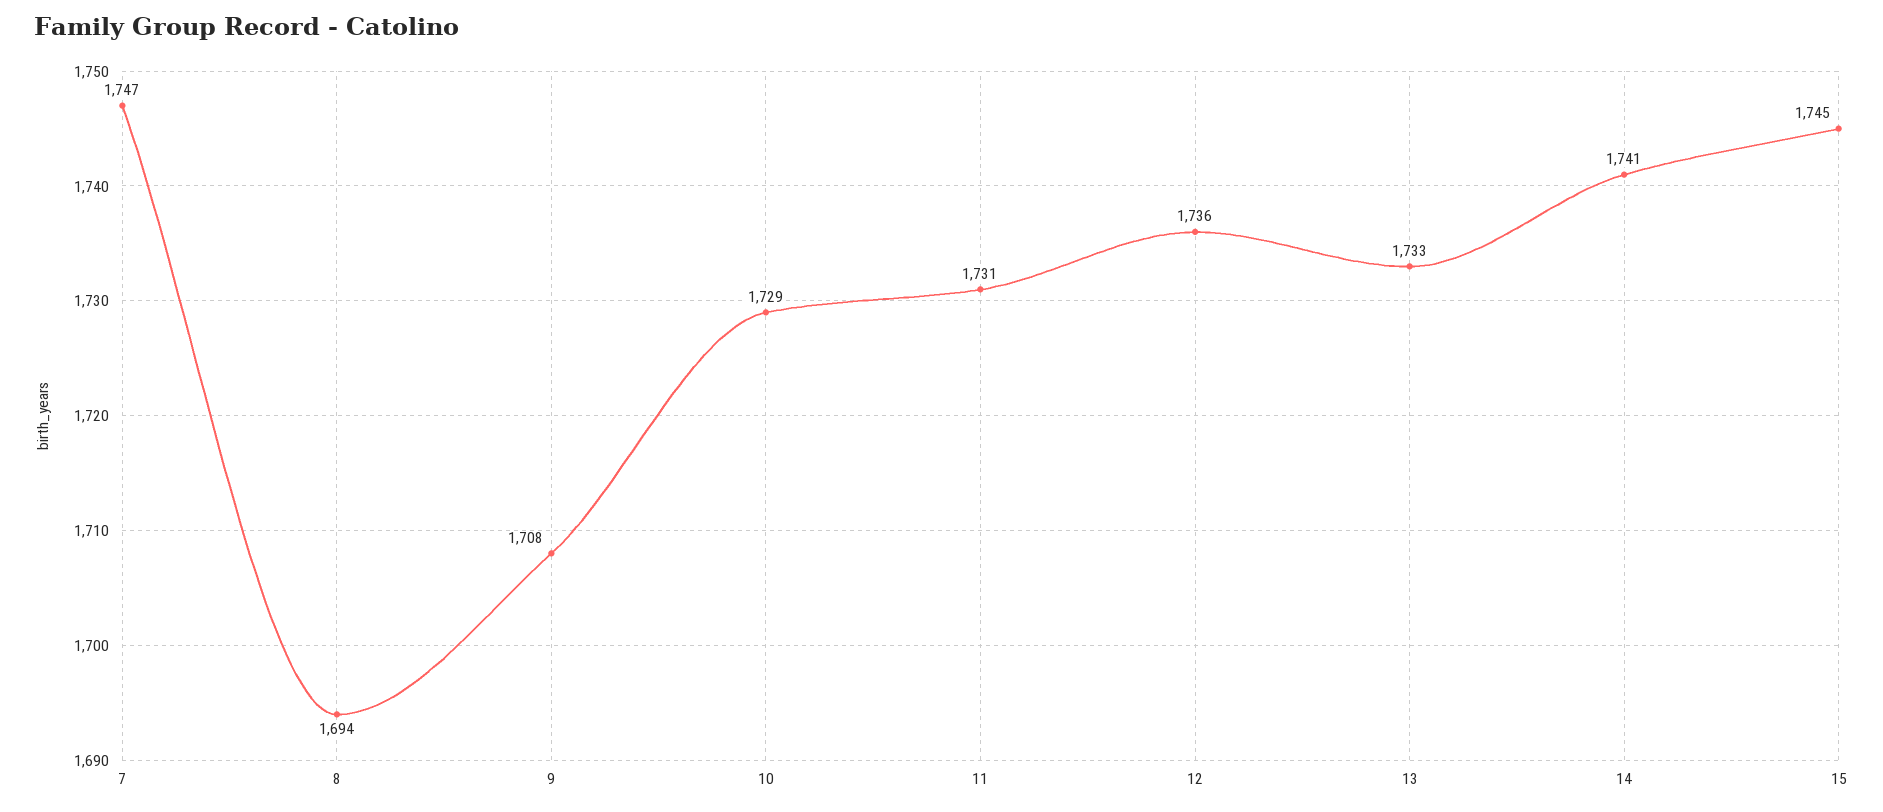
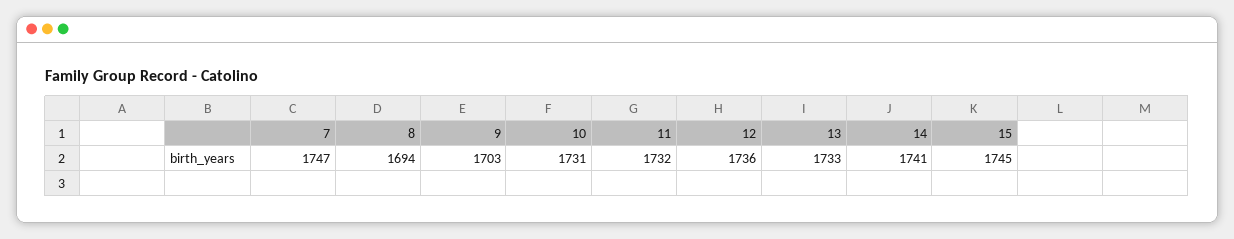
9: 1708 -> 1703
10: 1729 -> 1731
11: 1731 -> 1732

